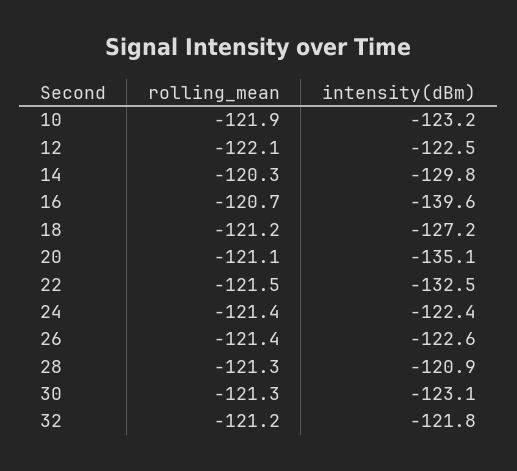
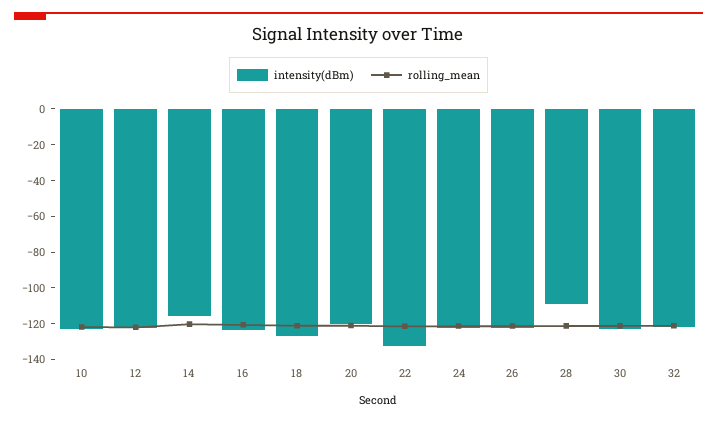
intensity(dBm), 14: -129.8 -> -115
intensity(dBm), 16: -139.6 -> -125
intensity(dBm), 20: -135.1 -> -120
intensity(dBm), 28: -120.9 -> -110

